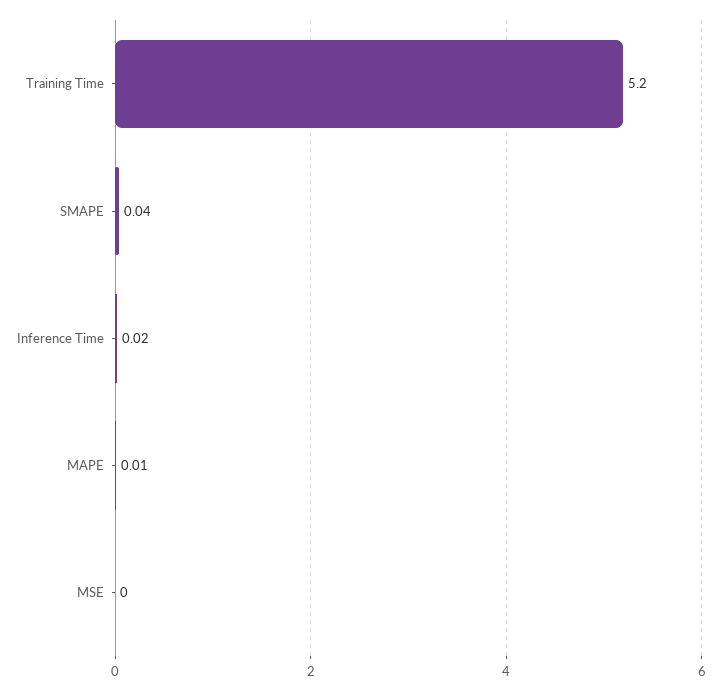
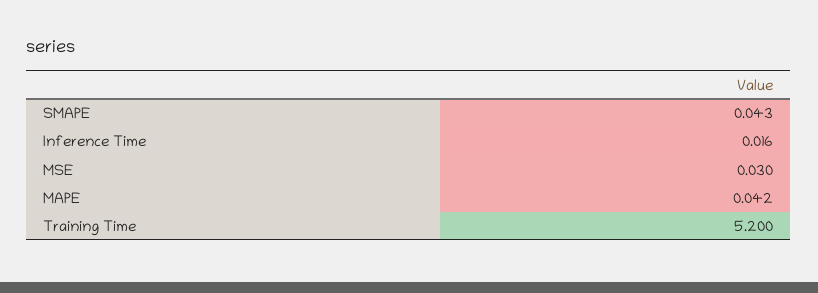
MAPE: 0.01 -> 0.042
MSE: 0 -> 0.03

